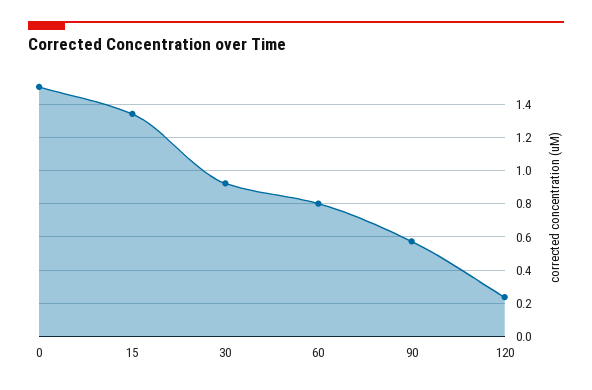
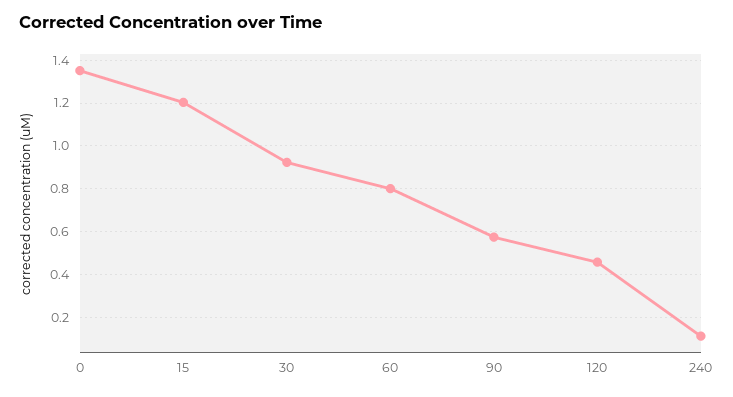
0: 1.5 -> 1.35
15: 1.35 -> 1.2
120: 0.25 -> 0.45
240: none -> 0.1

